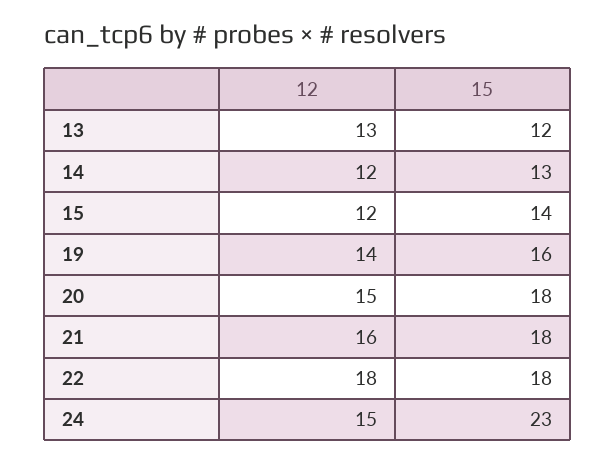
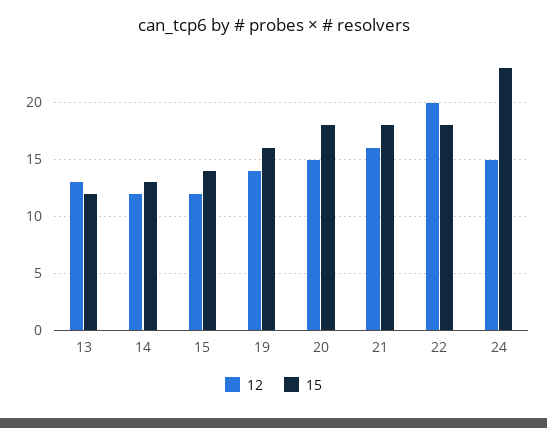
12, 22: 18 -> 20

